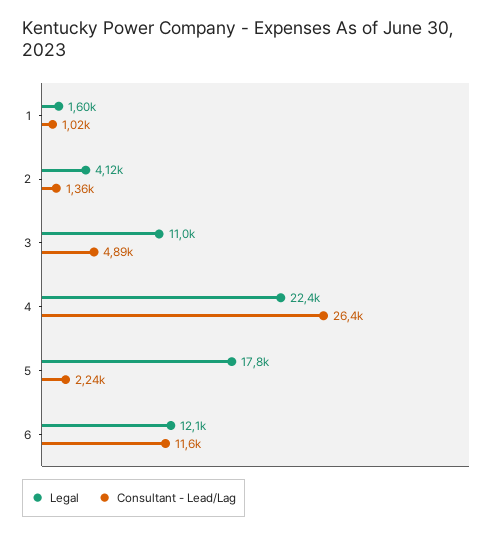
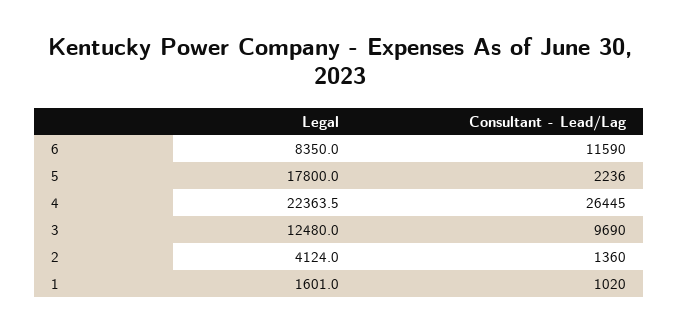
Legal, 3: 11000 -> 12480
Consultant - Lead/Lag, 3: 4890 -> 9690
Legal, 6: 12100 -> 8350

